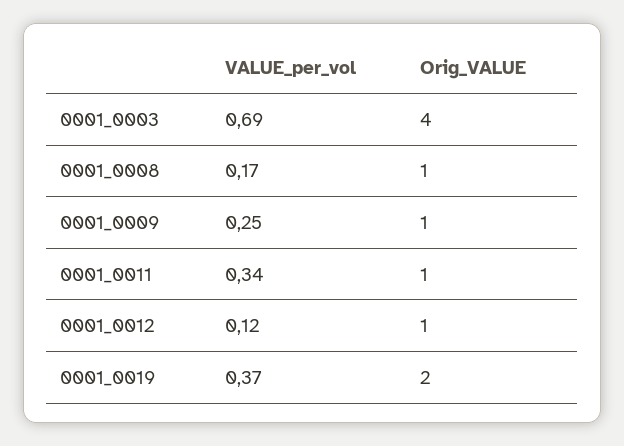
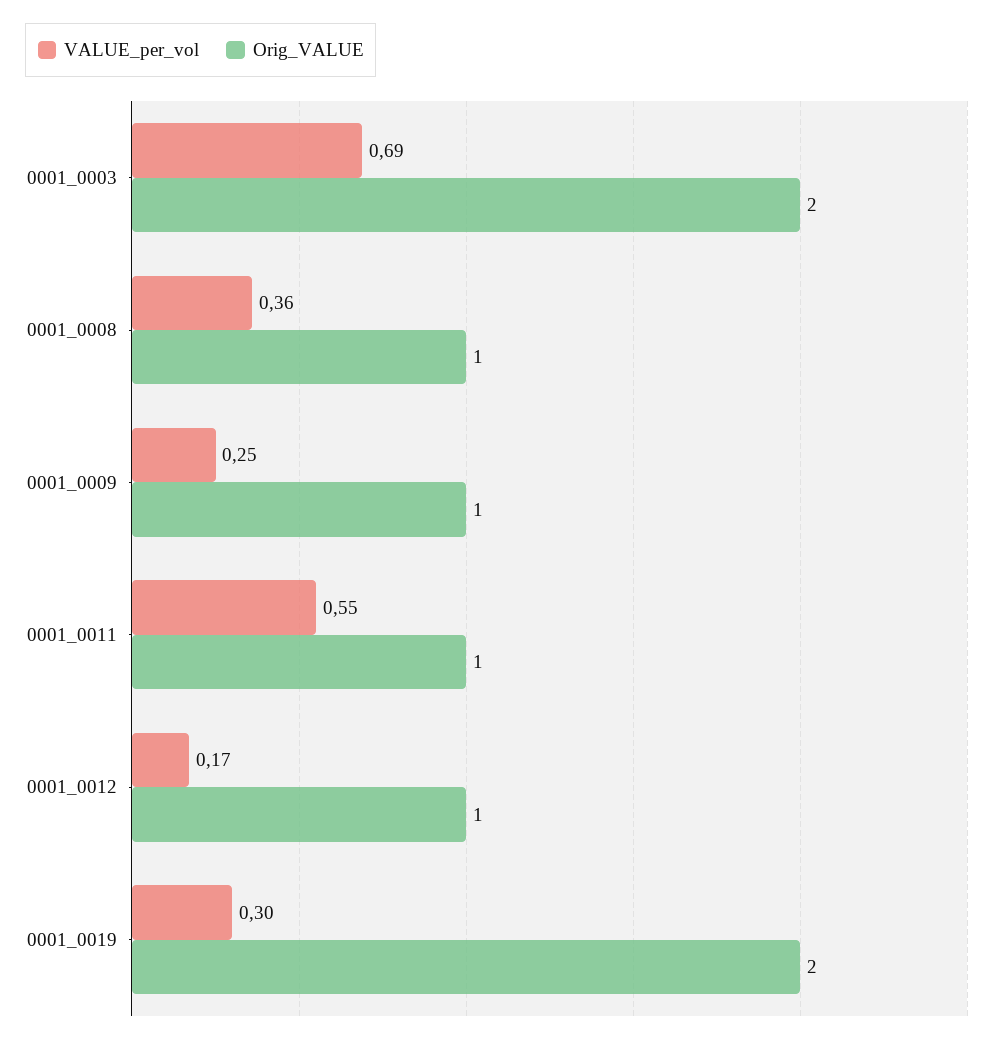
Orig_VALUE, 0001_0003: 4 -> 2
VALUE_per_vol, 0001_0008: 0.17 -> 0.36
VALUE_per_vol, 0001_0011: 0.34 -> 0.55
VALUE_per_vol, 0001_0012: 0.12 -> 0.17
VALUE_per_vol, 0001_0019: 0.37 -> 0.3

